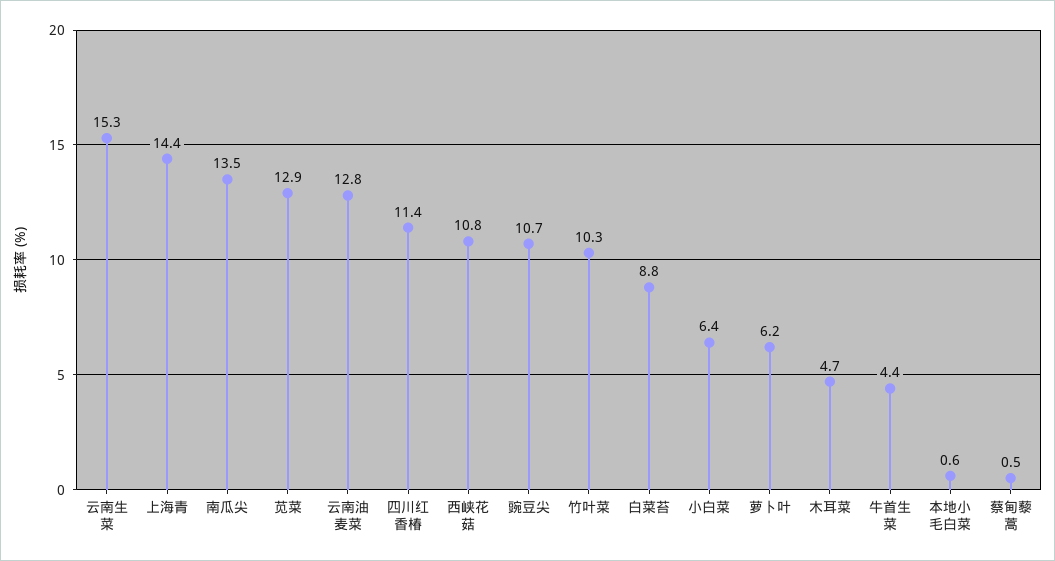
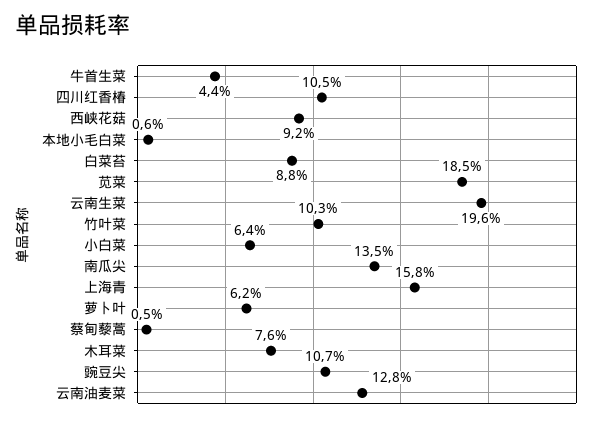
云南生菜: 15.3 -> 19.6
上海青: 14.4 -> 15.8
苋菜: 12.9 -> 18.5
四川红香椿: 11.4 -> 10.5
西峡花菇: 10.8 -> 9.2
木耳菜: 4.7 -> 7.6

